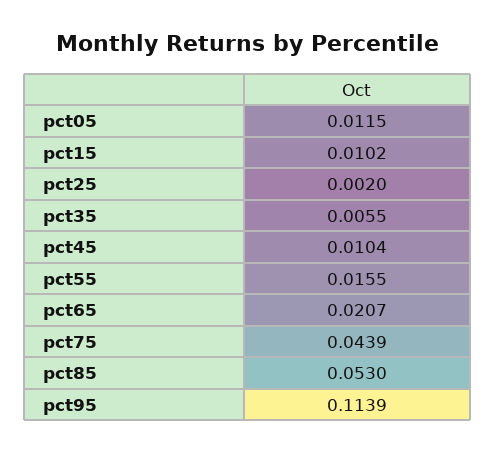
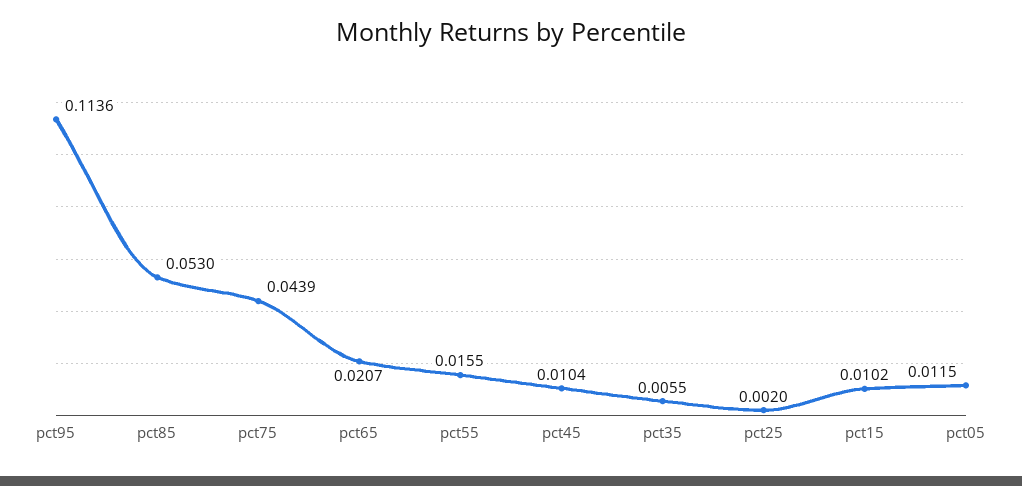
pct95: 0.1139 -> 0.1136

